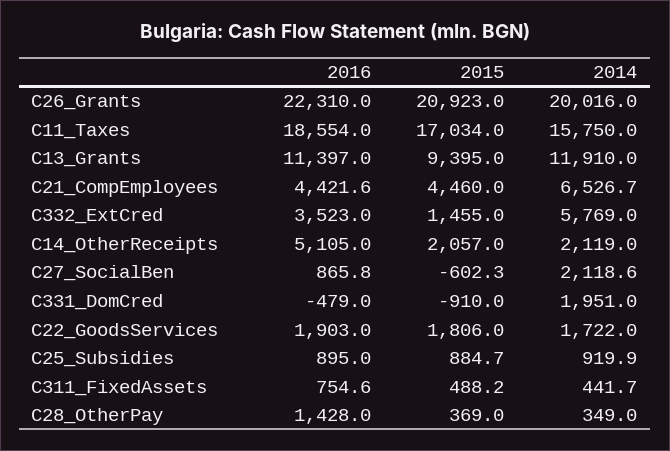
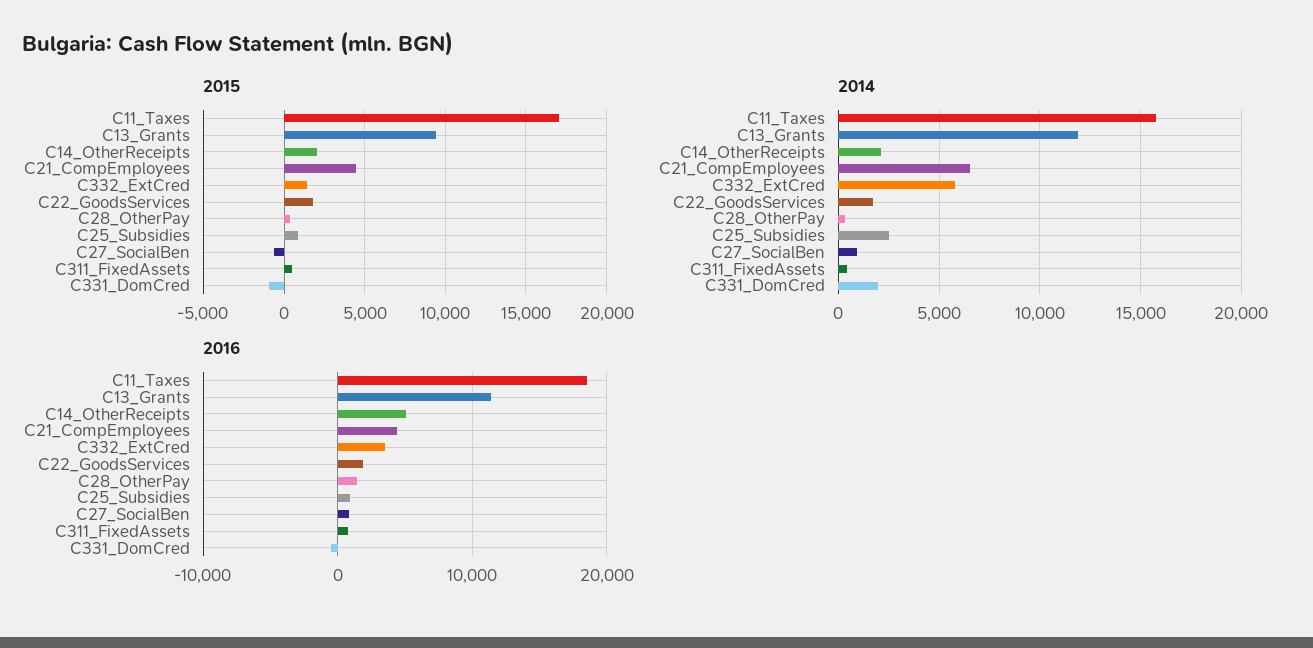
2016, C26_Grants: 22310 -> none
2015, C26_Grants: 20923 -> none
2014, C26_Grants: 20016 -> none
2014, C27_SocialBen: 2118.6 -> 1000
2014, C25_Subsidies: 919.9 -> 2500

